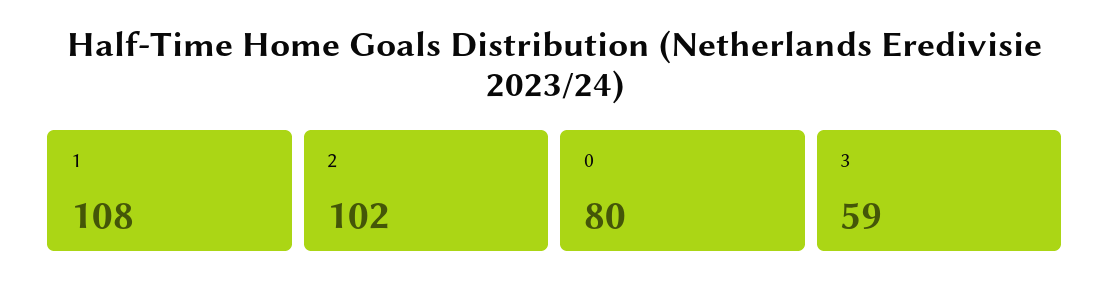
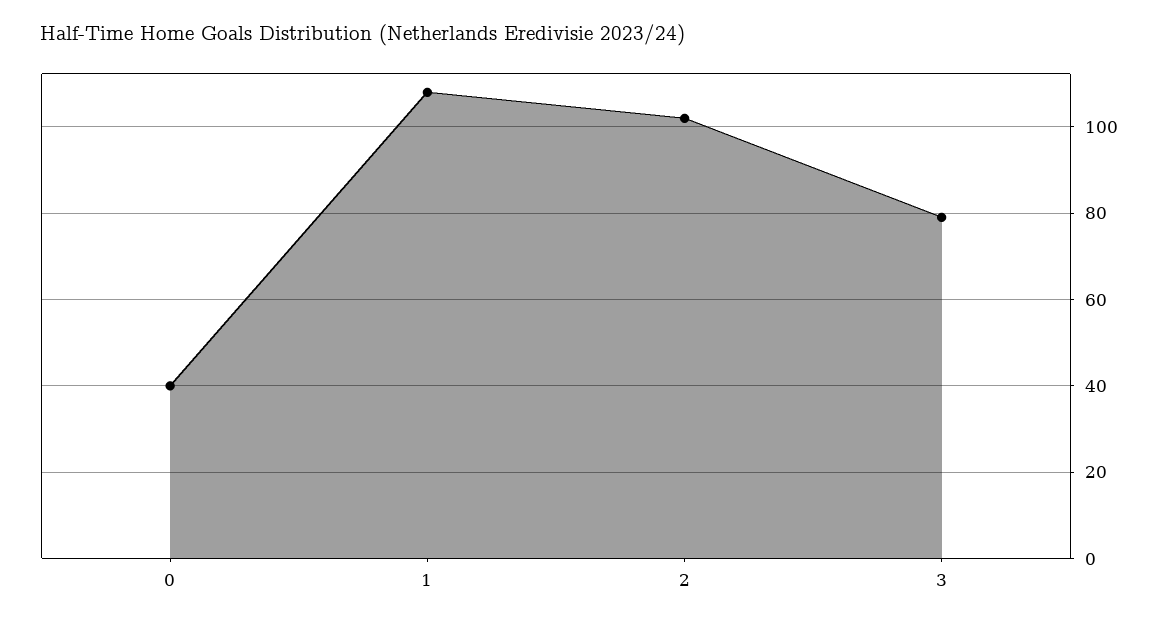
0: 80 -> 40
3: 59 -> 80

